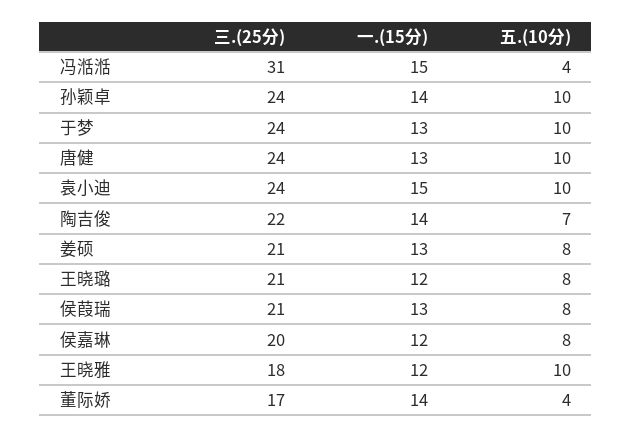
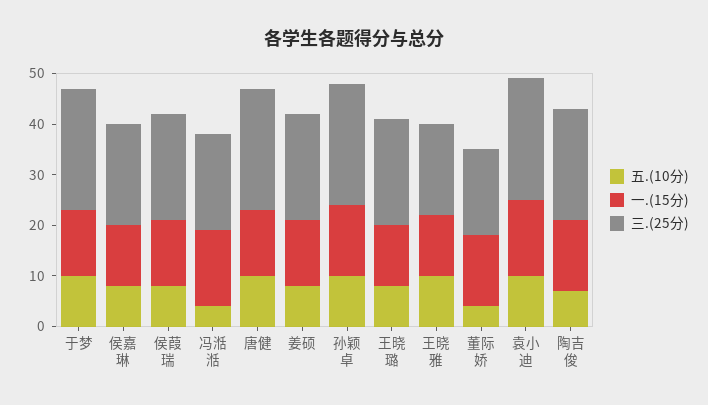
三.(25分), 冯湉湉: 31 -> 20

